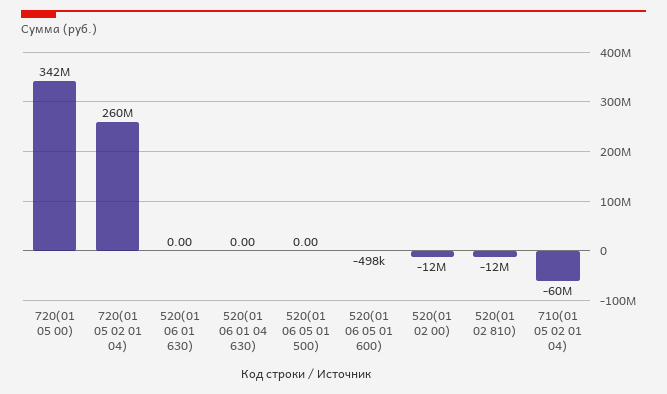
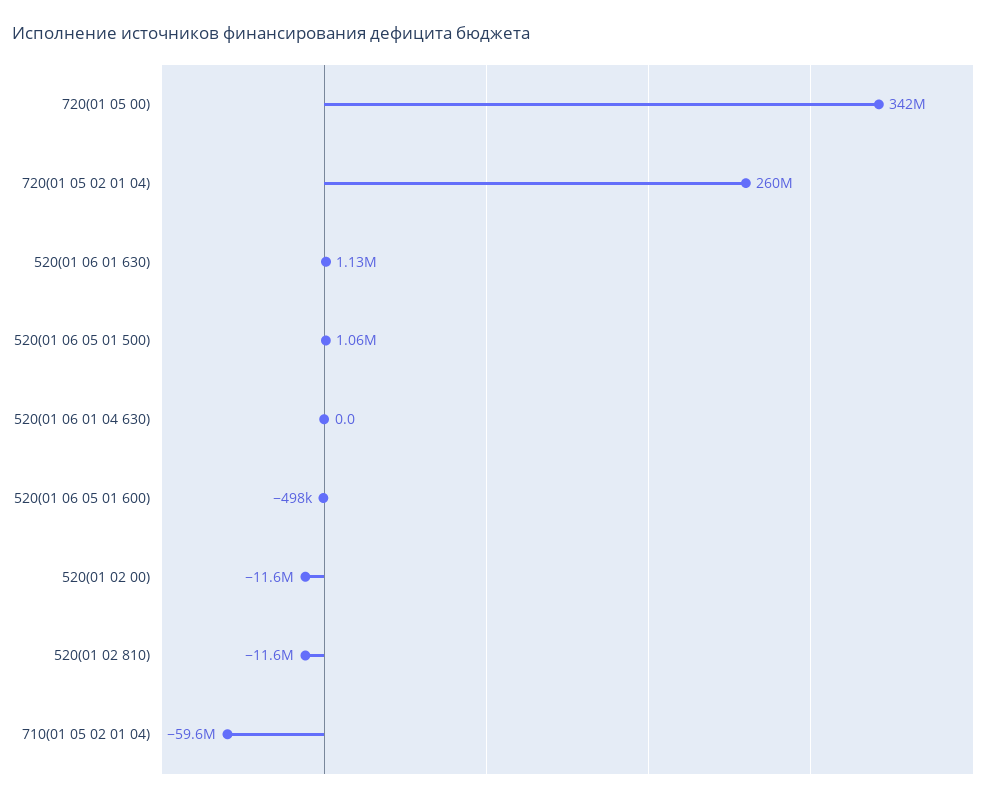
520(01 06 01 630): 0 -> 1130000
520(01 06 05 01 500): 0 -> 1060000

